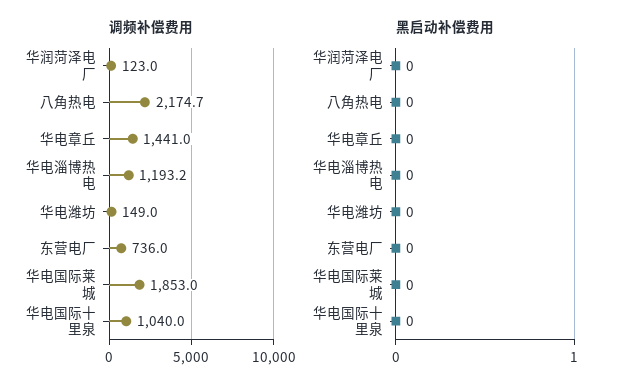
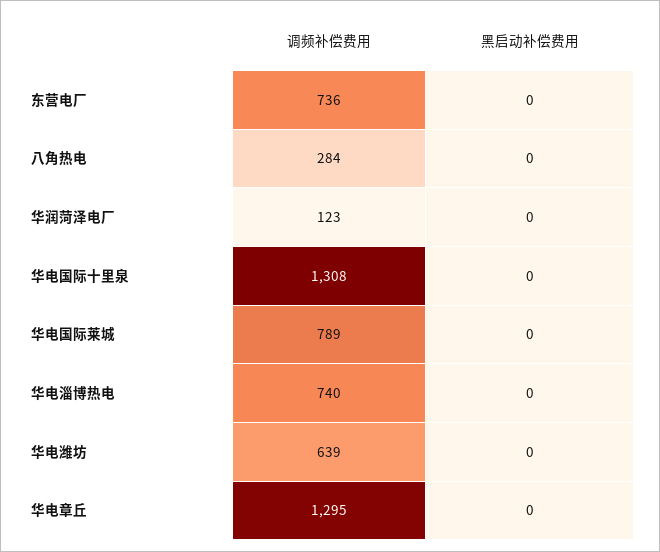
调频补偿费用, 八角热电: 2174.7 -> 284
调频补偿费用, 华电章丘: 1441 -> 1295
调频补偿费用, 华电淄博热电: 1193.2 -> 740
调频补偿费用, 华电潍坊: 149 -> 639
调频补偿费用, 华电国际莱城: 1853 -> 789
调频补偿费用, 华电国际十里泉: 1040 -> 1308

